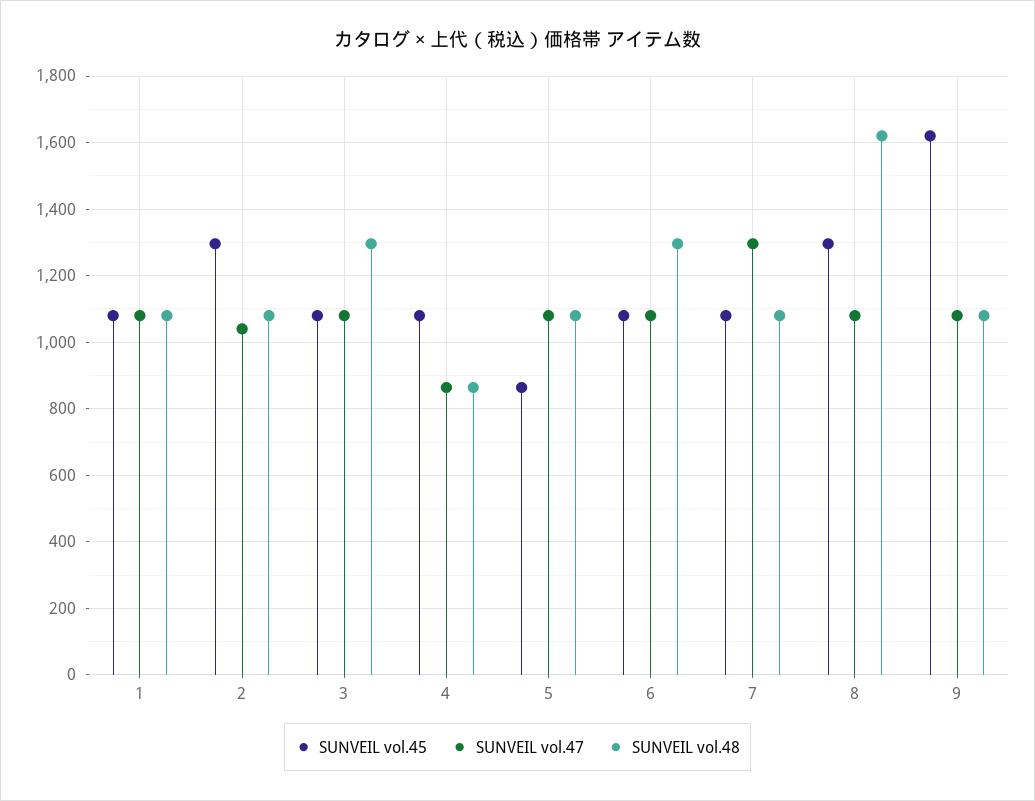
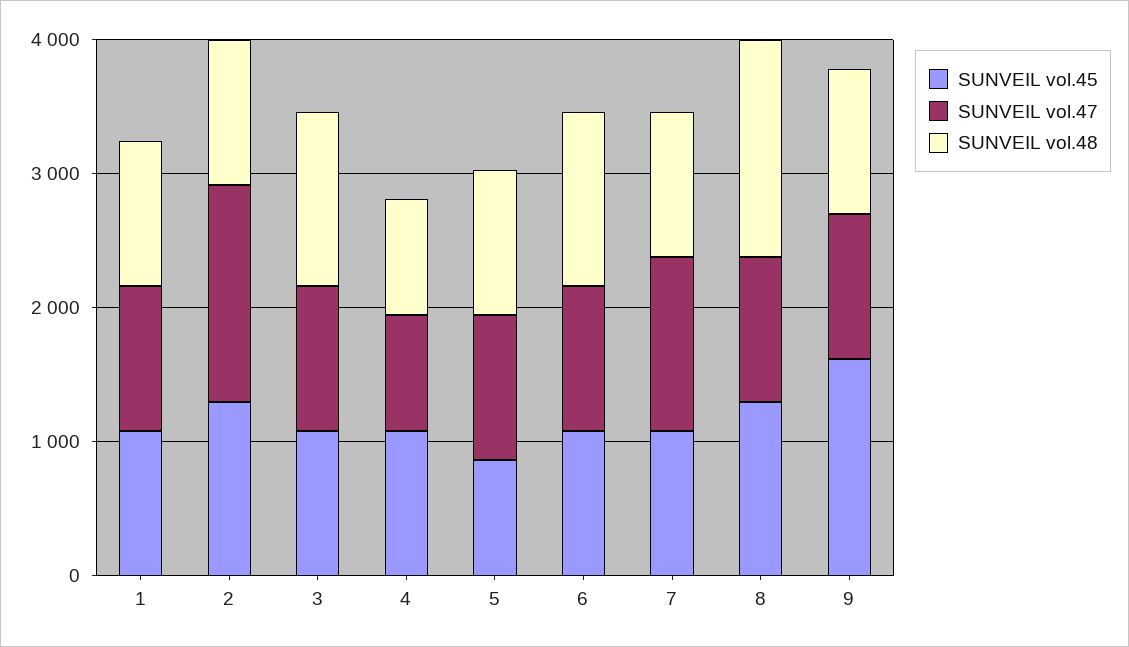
SUNVEIL vol.47, 2: 1040 -> 1600

